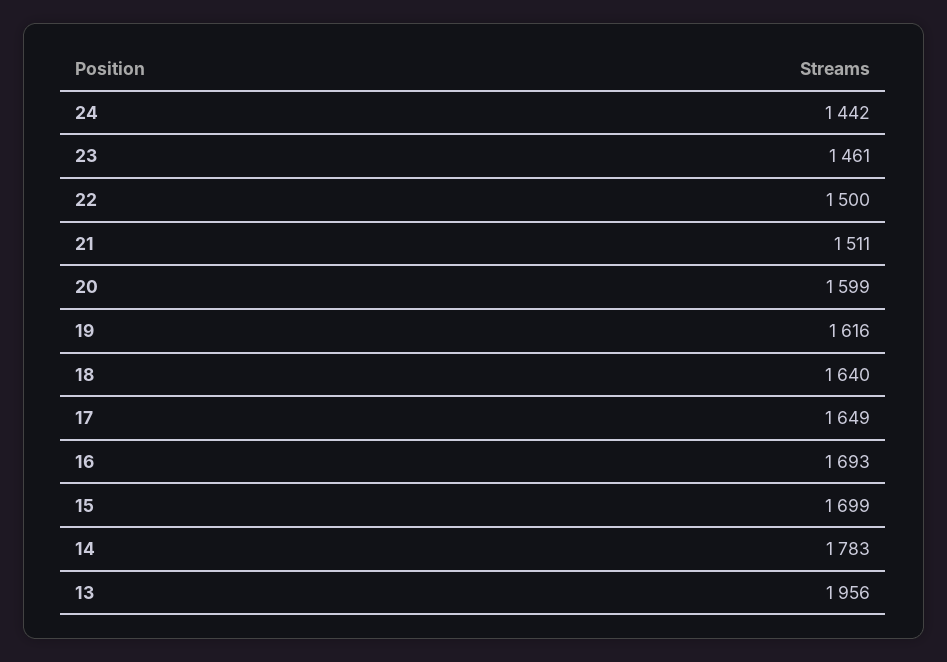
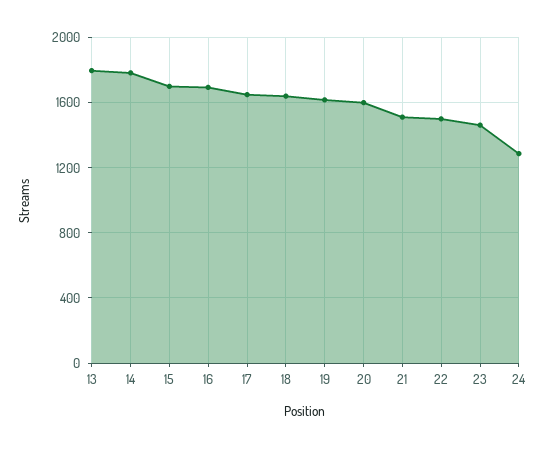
24: 1442 -> 1300
13: 1956 -> 1800

